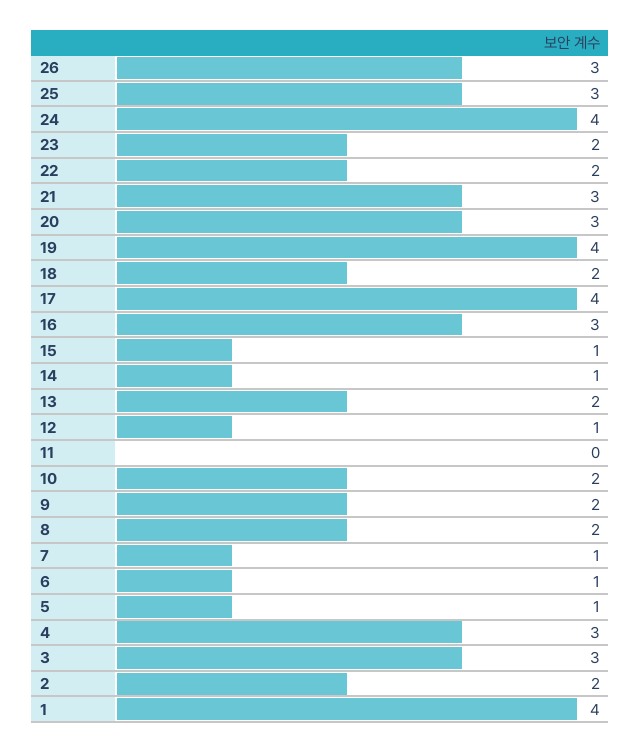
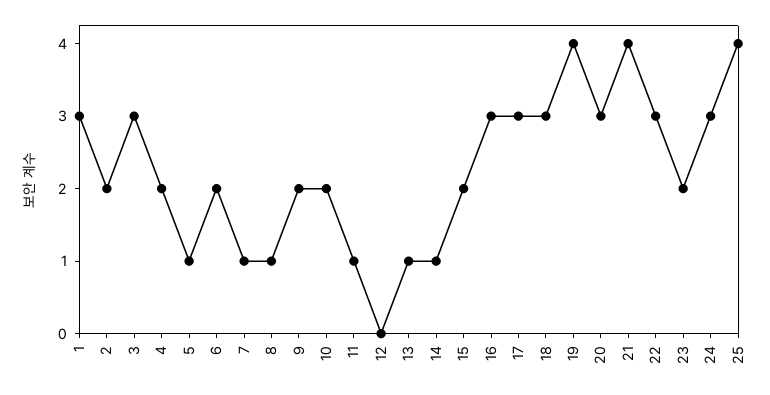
26: 3 -> none
25: 3 -> 4
24: 4 -> 3
22: 2 -> 3
21: 3 -> 4
18: 2 -> 3
17: 4 -> 3
15: 1 -> 2
13: 2 -> 1
12: 1 -> 0
11: 0 -> 1
8: 2 -> 1
6: 1 -> 2
4: 3 -> 2
1: 4 -> 3

